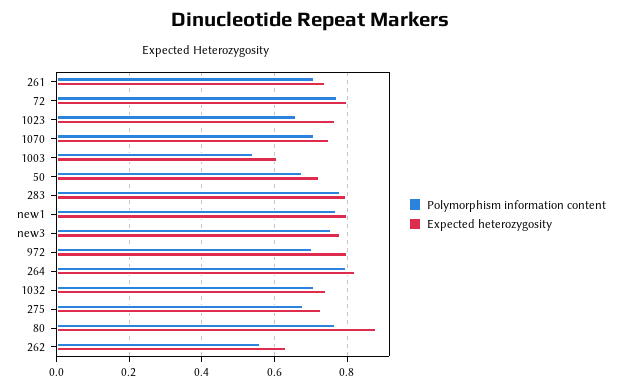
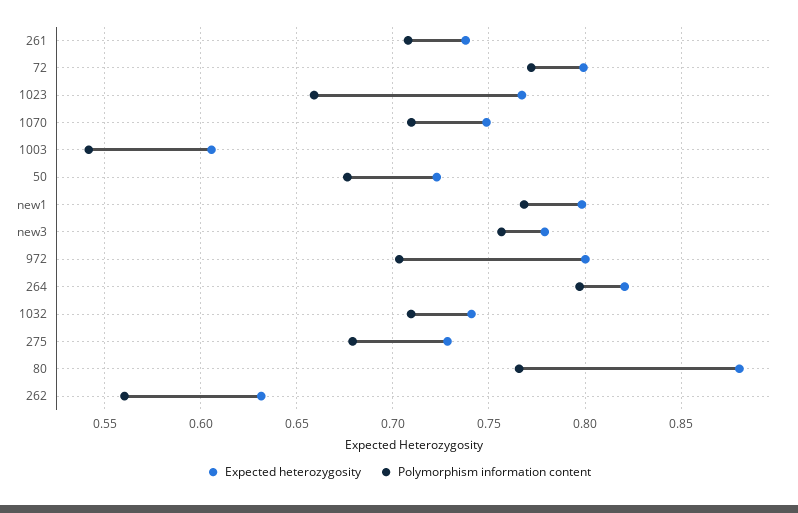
Polymorphism information content, 283: 0.78 -> none
Expected heterozygosity, 283: 0.8 -> none

